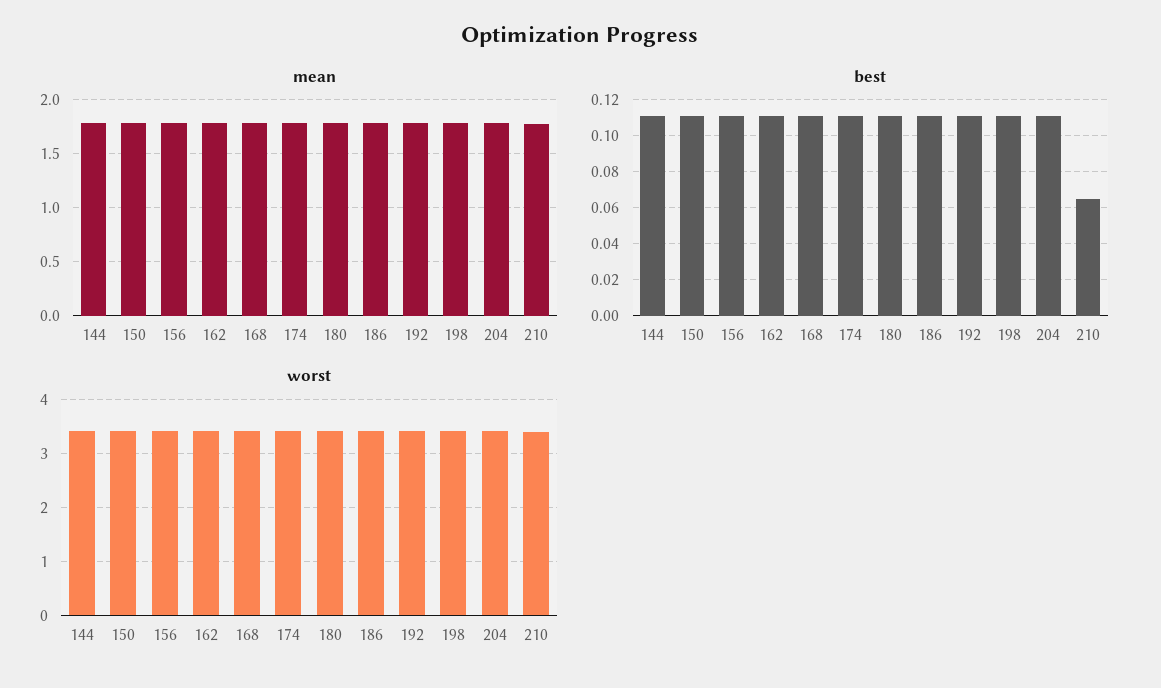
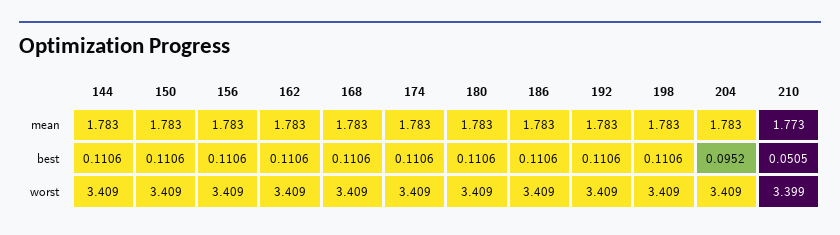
best, 204: 0.11 -> 0.0952
best, 210: 0.065 -> 0.0505

